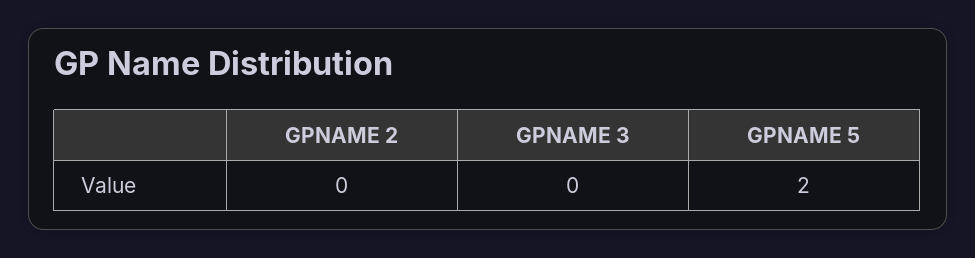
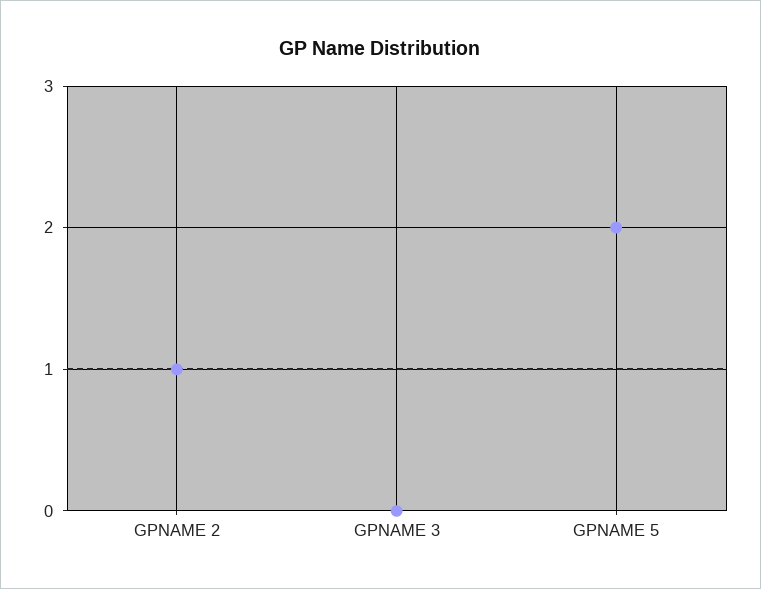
GPNAME 2: 0 -> 1

